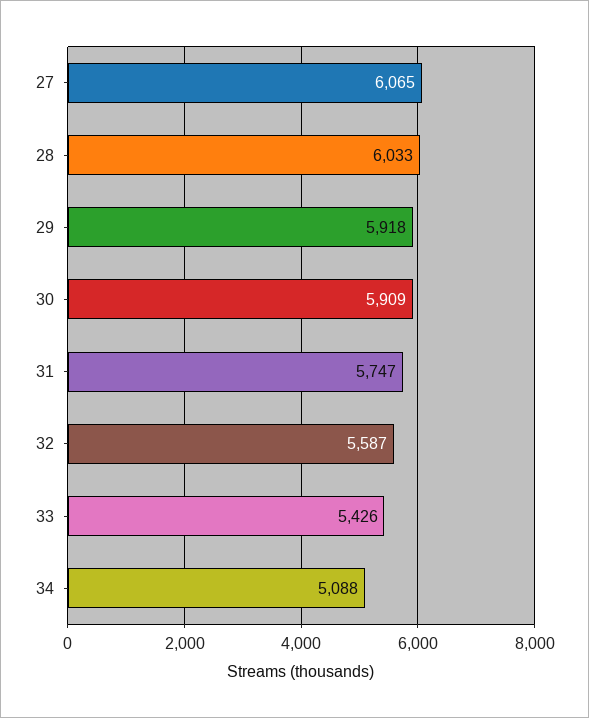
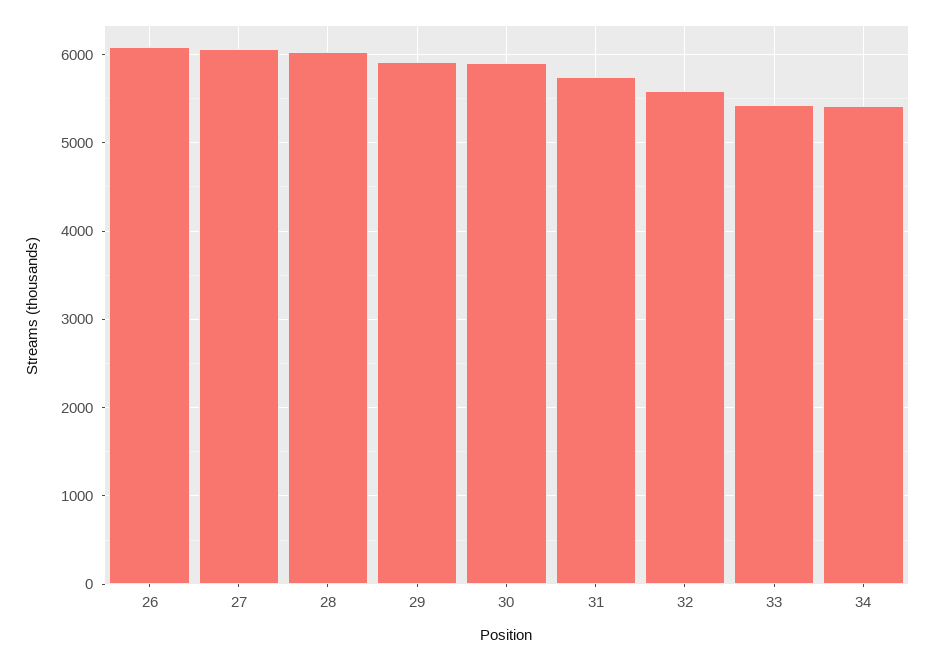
34: 5088 -> 5400
26: none -> 6100

